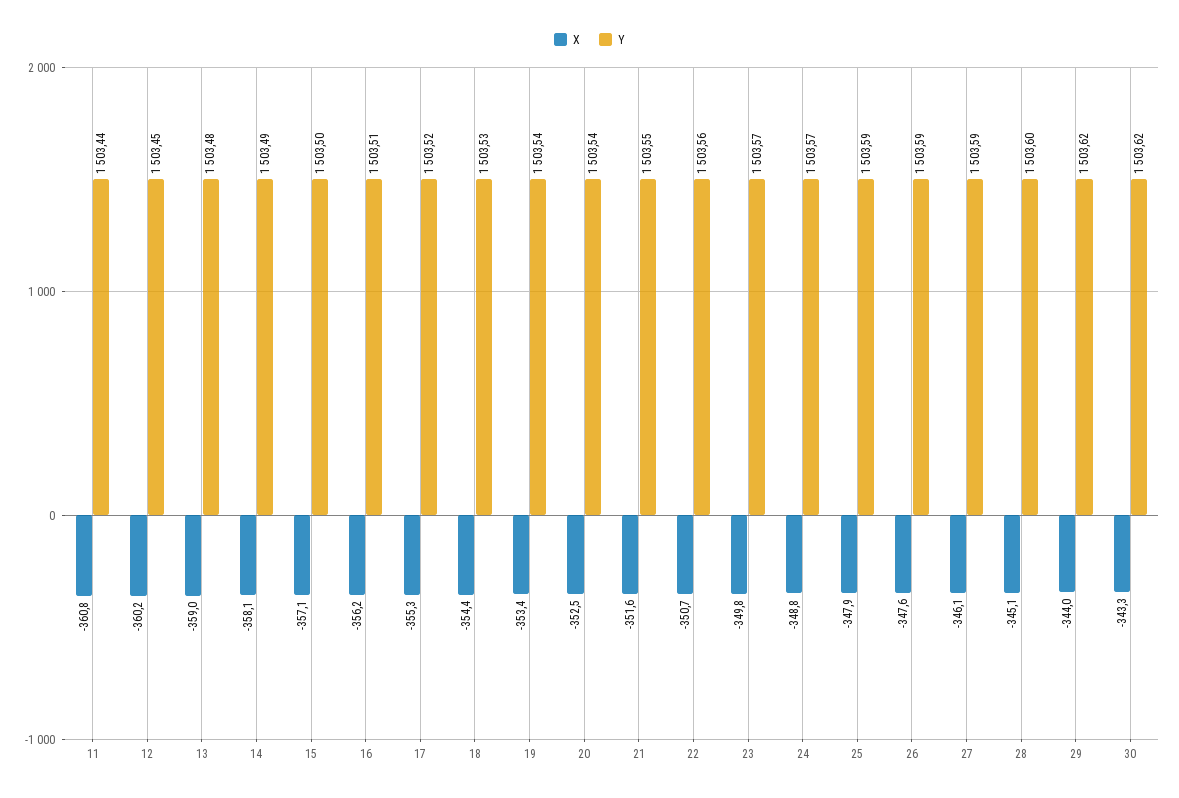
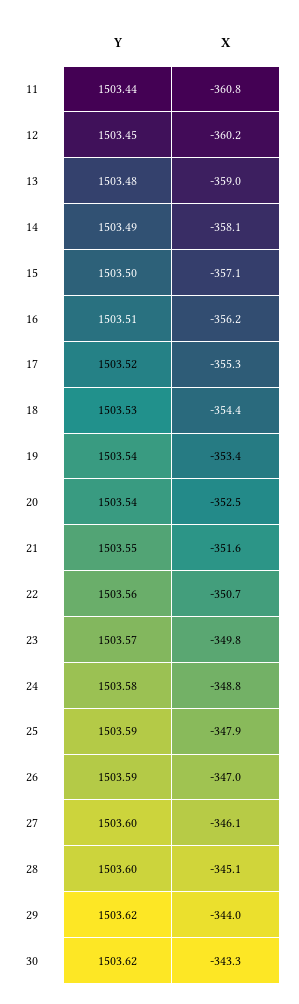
Y, 24: 1503.57 -> 1503.58
X, 26: -347.6 -> -347
Y, 27: 1503.59 -> 1503.6

